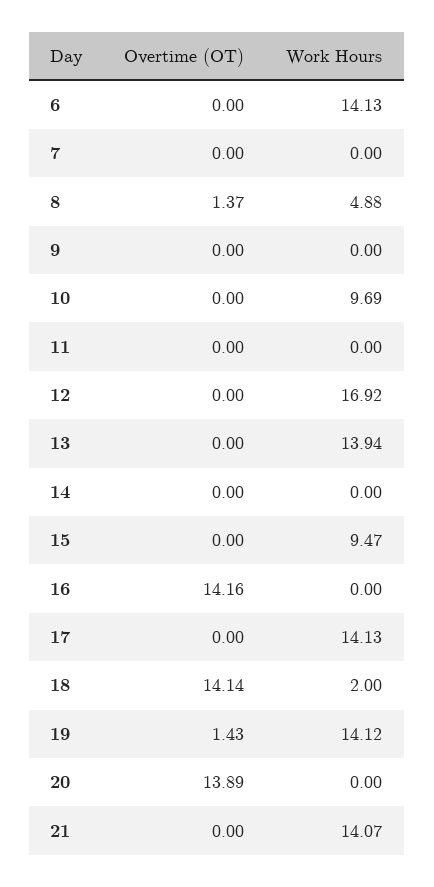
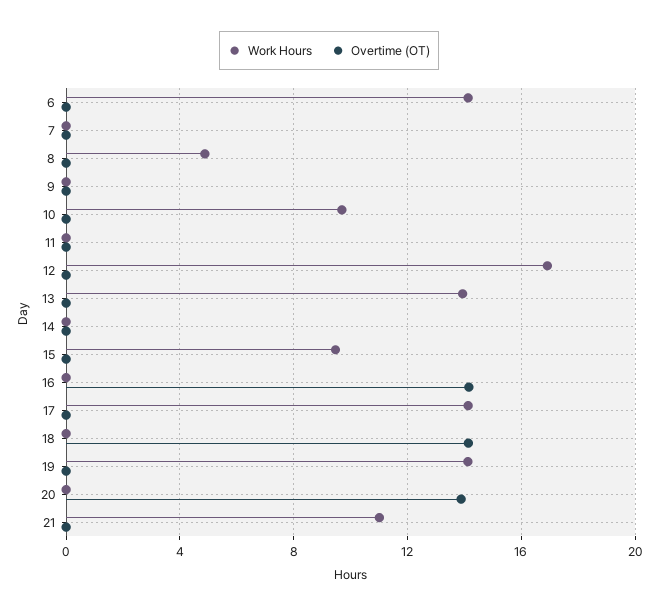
Overtime (OT), 8: 1.37 -> 0
Work Hours, 18: 2 -> 0
Overtime (OT), 19: 1.43 -> 0
Work Hours, 21: 14.07 -> 11

